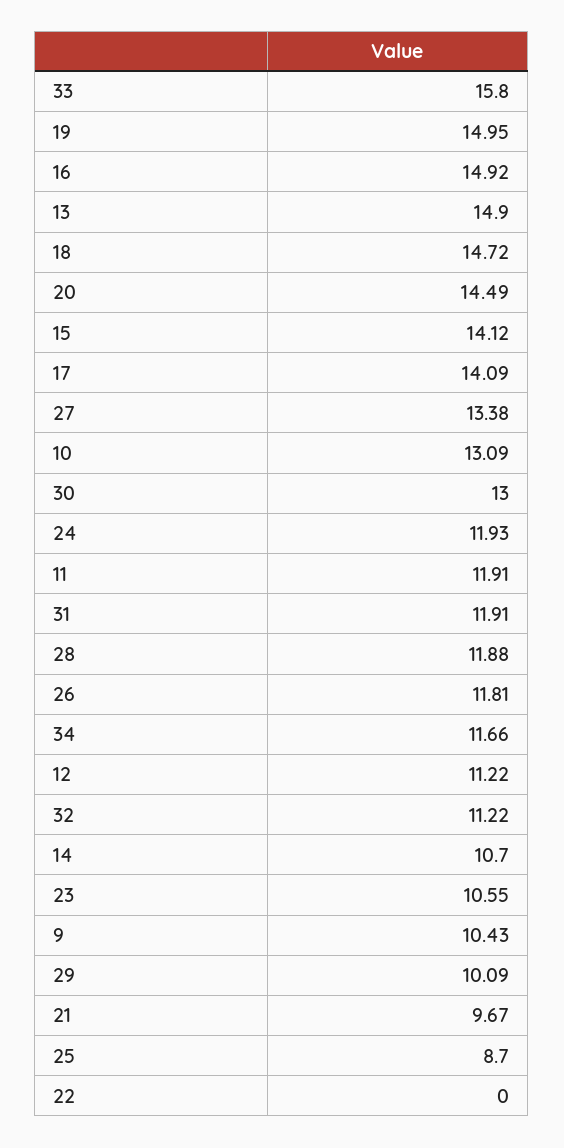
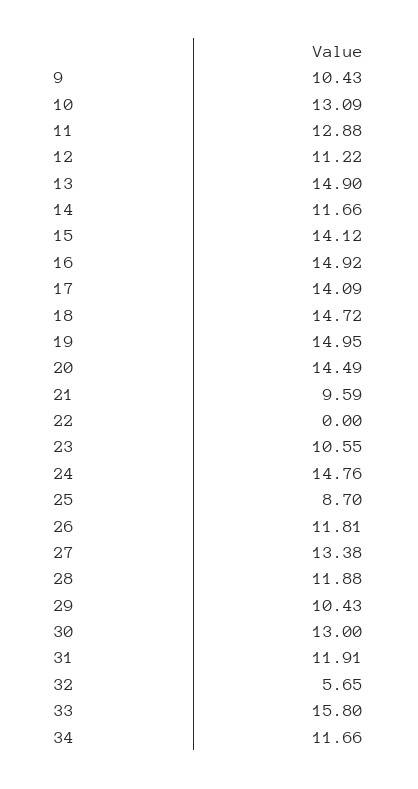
24: 11.93 -> 14.76
11: 11.91 -> 12.88
32: 11.22 -> 5.65
14: 10.7 -> 11.66
29: 10.09 -> 10.43
21: 9.67 -> 9.59

